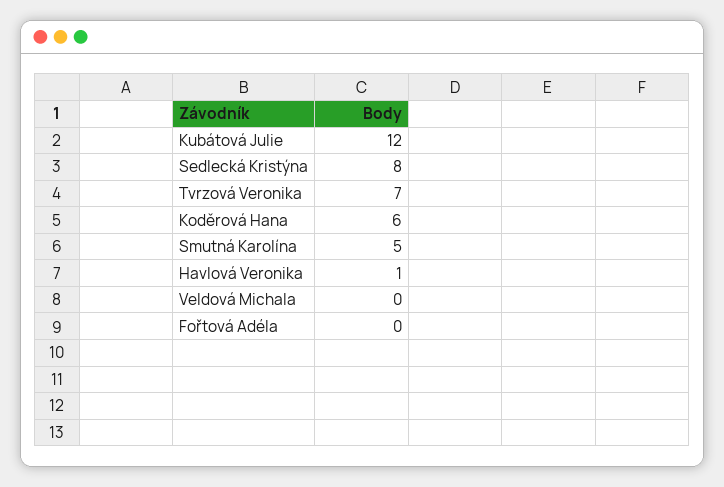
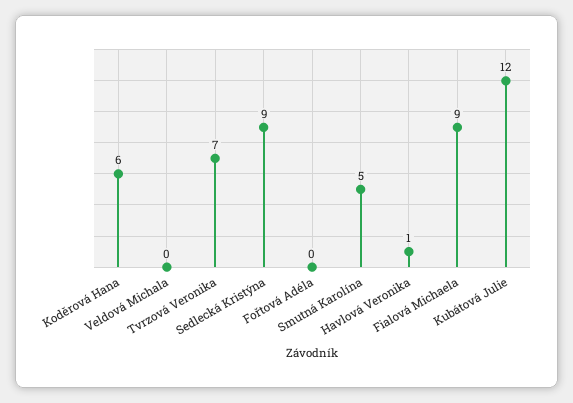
Sedlecká Kristýna: 8 -> 9
Fialová Michaela: none -> 9

